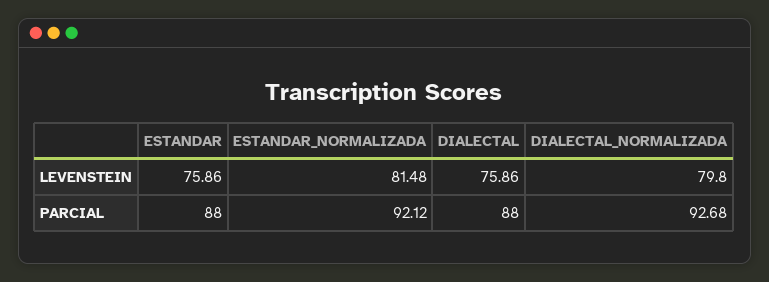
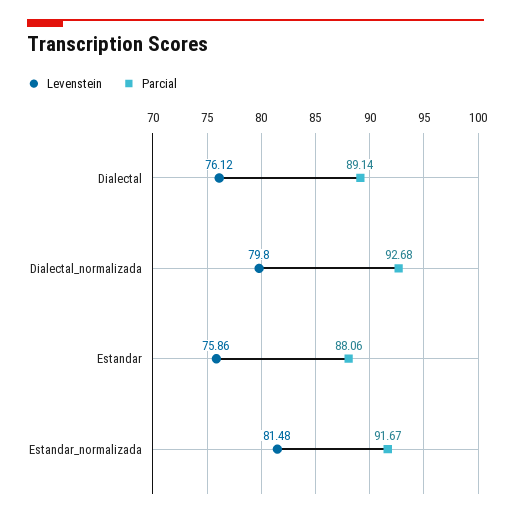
LEVENSTEIN, DIALECTAL: 75.86 -> 76.12
PARCIAL, ESTANDAR: 88 -> 88.06
PARCIAL, ESTANDAR_NORMALIZADA: 92.12 -> 91.67
PARCIAL, DIALECTAL: 88 -> 89.14

